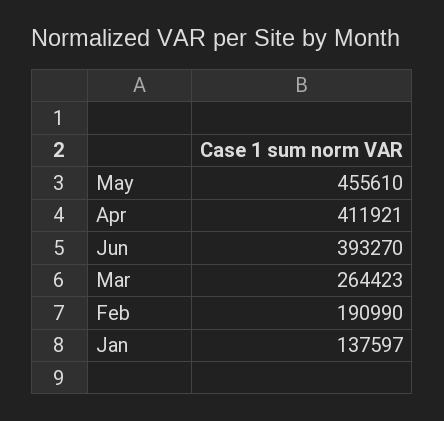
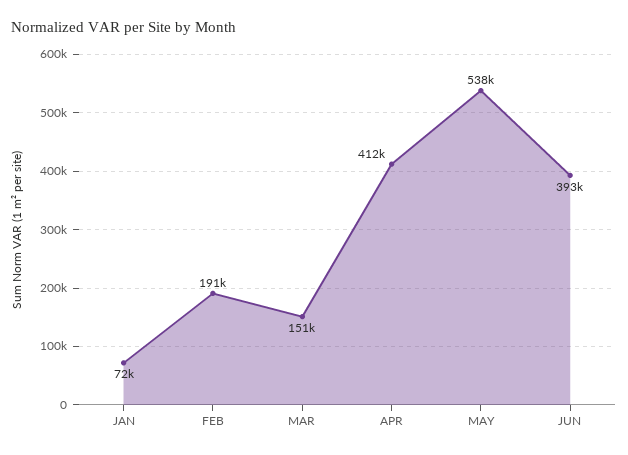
May: 455610 -> 538000
Mar: 264423 -> 151000
Jan: 137597 -> 72000

